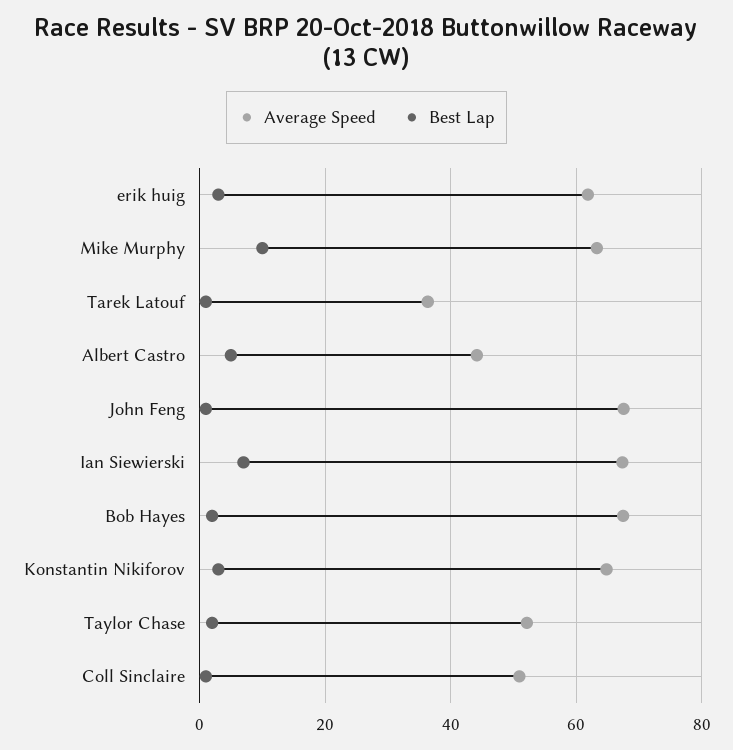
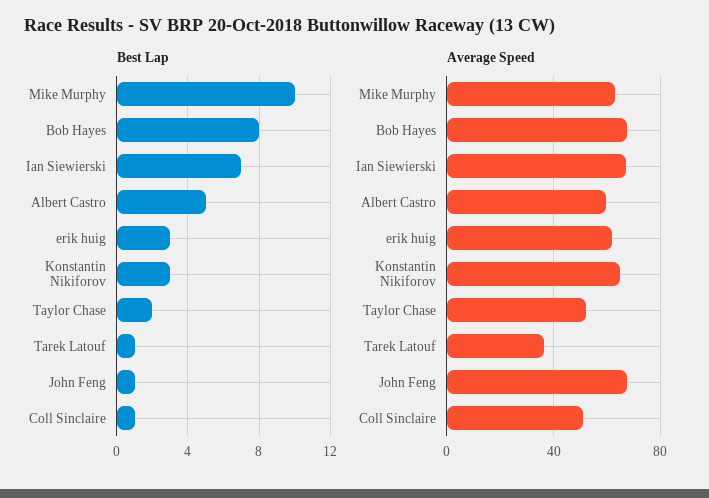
Average Speed, Albert Castro: 44 -> 60
Best Lap, Bob Hayes: 2 -> 8

